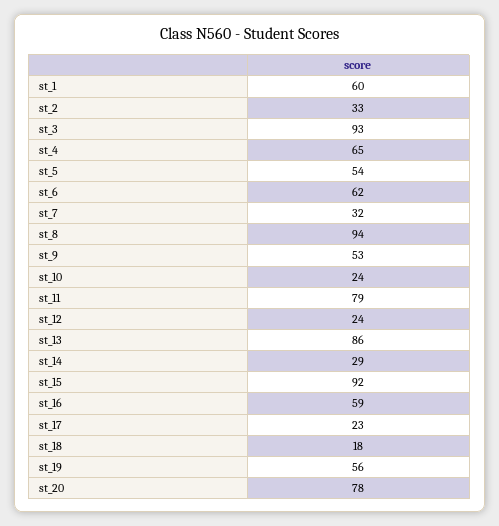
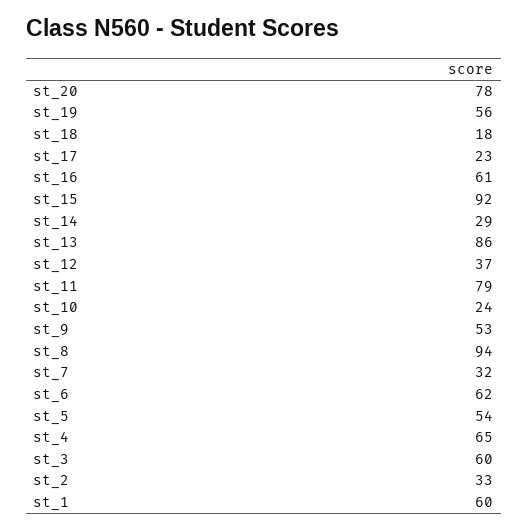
st_3: 93 -> 60
st_12: 24 -> 37
st_16: 59 -> 61

